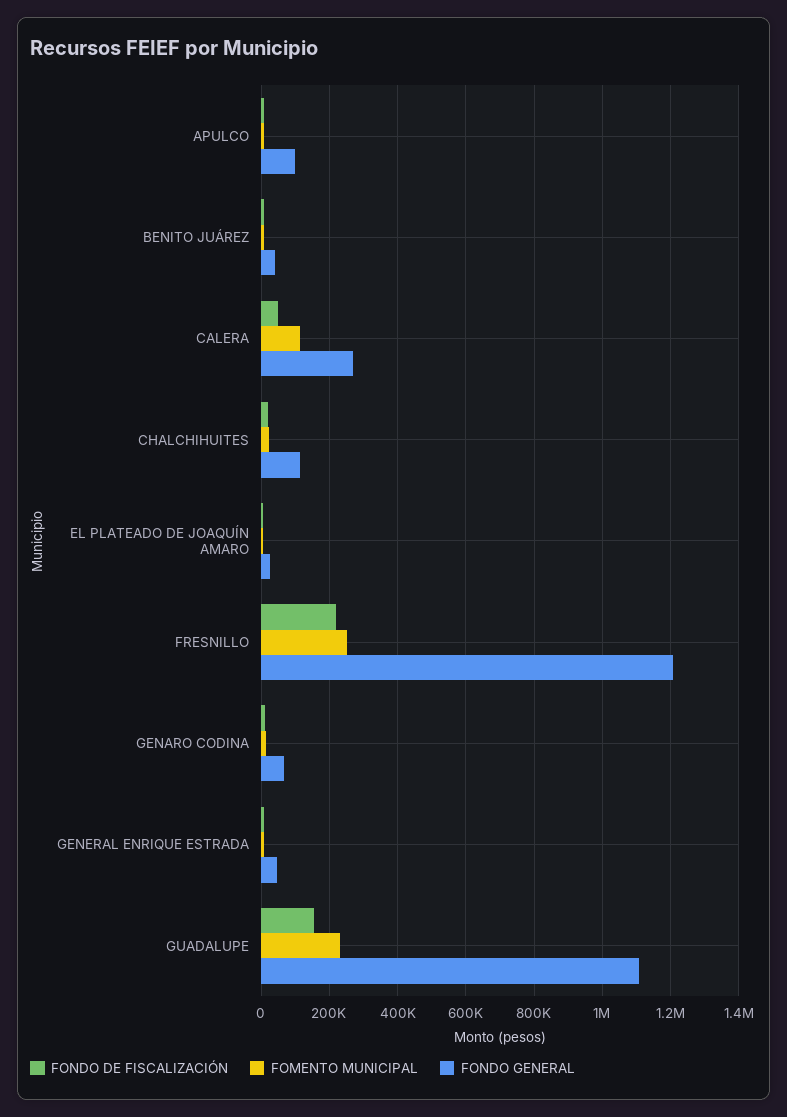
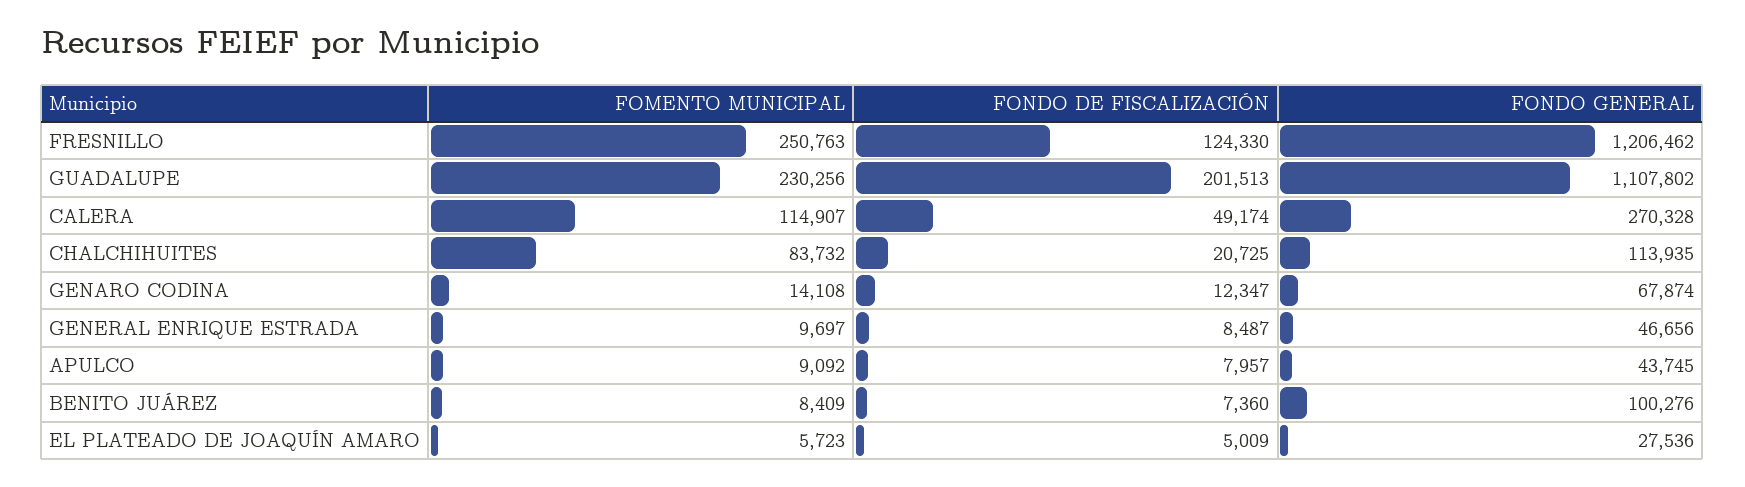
FONDO GENERAL, APULCO: 100000 -> 43745
FONDO GENERAL, BENITO JUÁREZ: 40000 -> 100276
FOMENTO MUNICIPAL, CHALCHIHUITES: 20000 -> 83732
FONDO DE FISCALIZACIÓN, FRESNILLO: 220000 -> 124330
FONDO DE FISCALIZACIÓN, GUADALUPE: 160000 -> 201513

